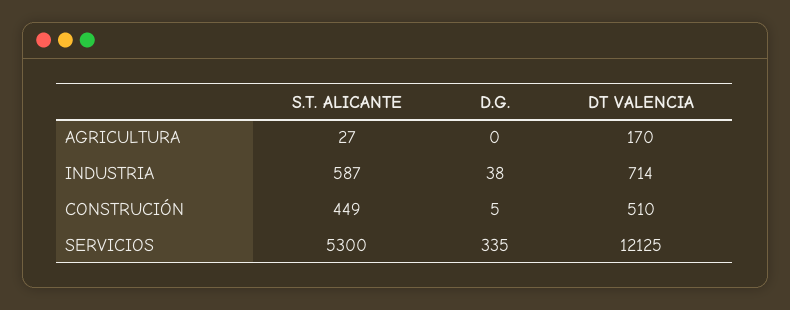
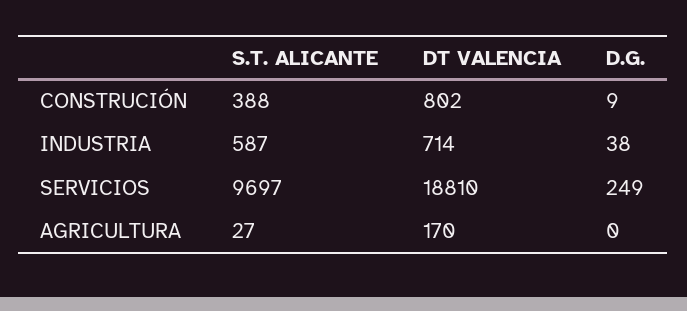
S.T. ALICANTE, CONSTRUCIÓN: 449 -> 388
D.G., CONSTRUCIÓN: 5 -> 9
DT VALENCIA, CONSTRUCIÓN: 510 -> 802
S.T. ALICANTE, SERVICIOS: 5300 -> 9697
D.G., SERVICIOS: 335 -> 249
DT VALENCIA, SERVICIOS: 12125 -> 18810

